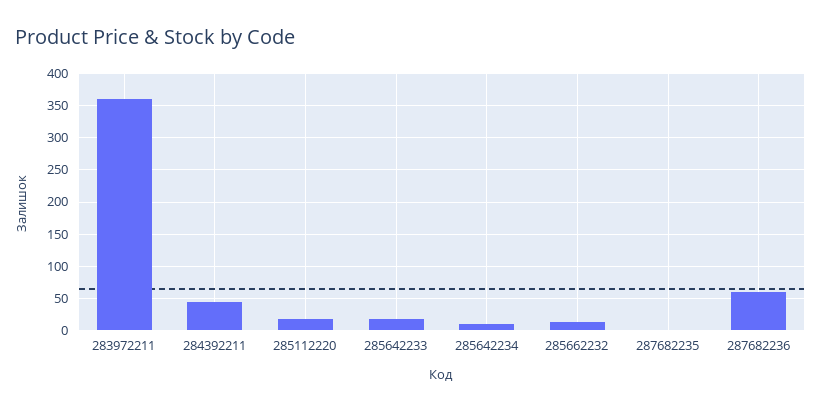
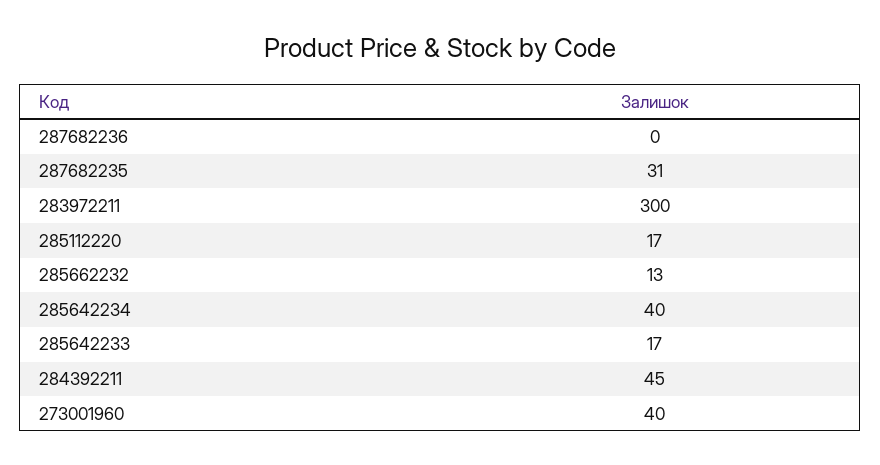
283972211: 360 -> 300
285642234: 10 -> 40
287682235: 0 -> 31
287682236: 60 -> 0
273001960: none -> 40

